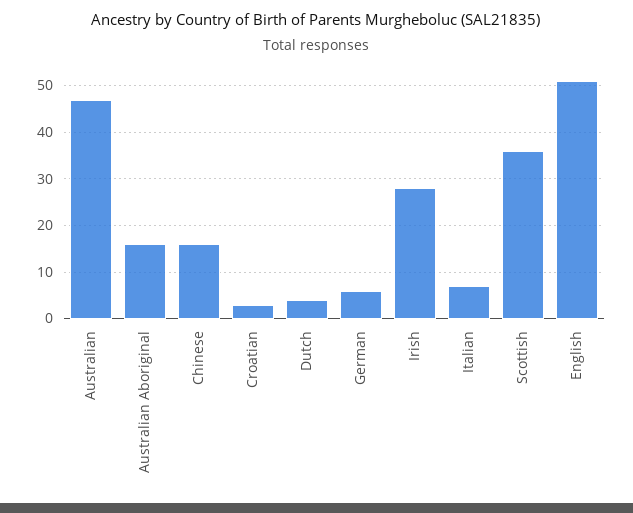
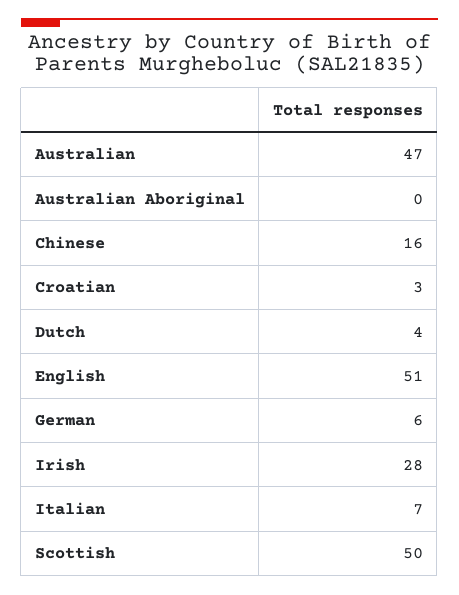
Australian Aboriginal: 15 -> 0
Scottish: 35 -> 50

